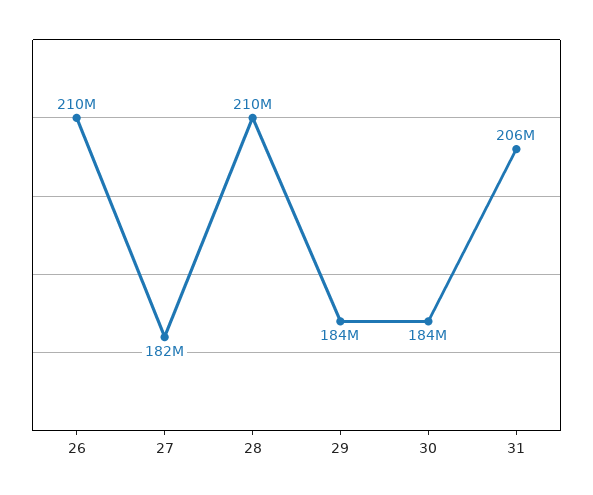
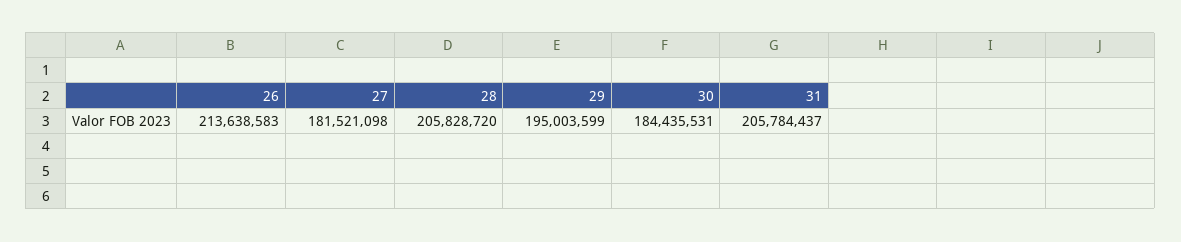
26: 210000000 -> 213638583
28: 210000000 -> 205828720
29: 184000000 -> 195003599

